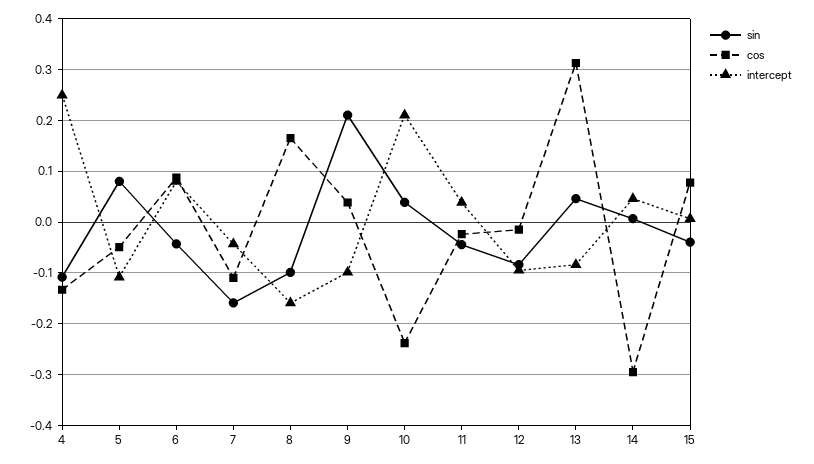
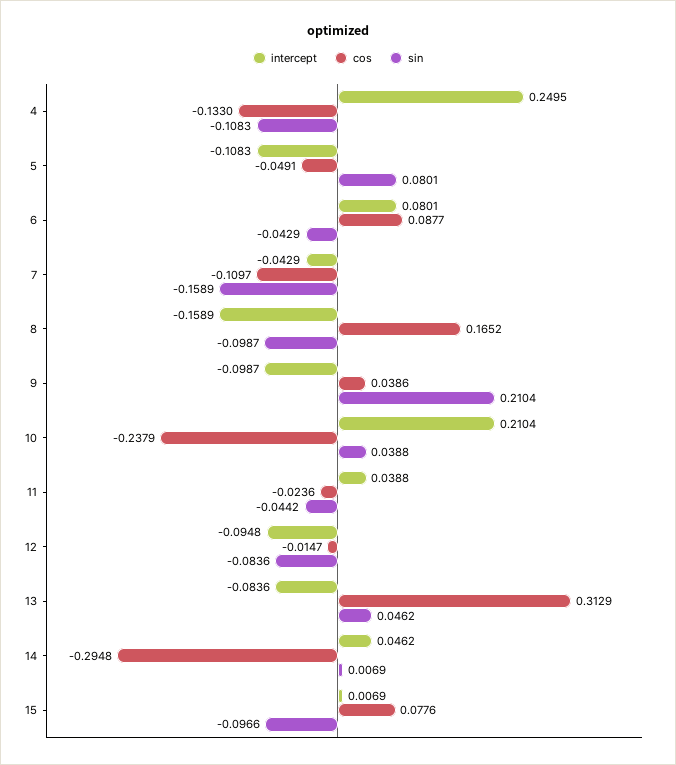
sin, 15: -0.04 -> -0.0966

